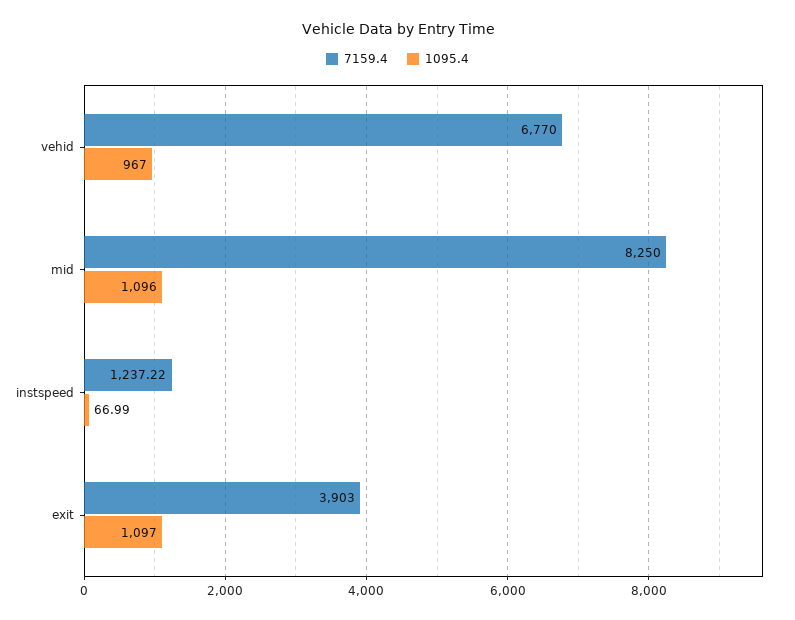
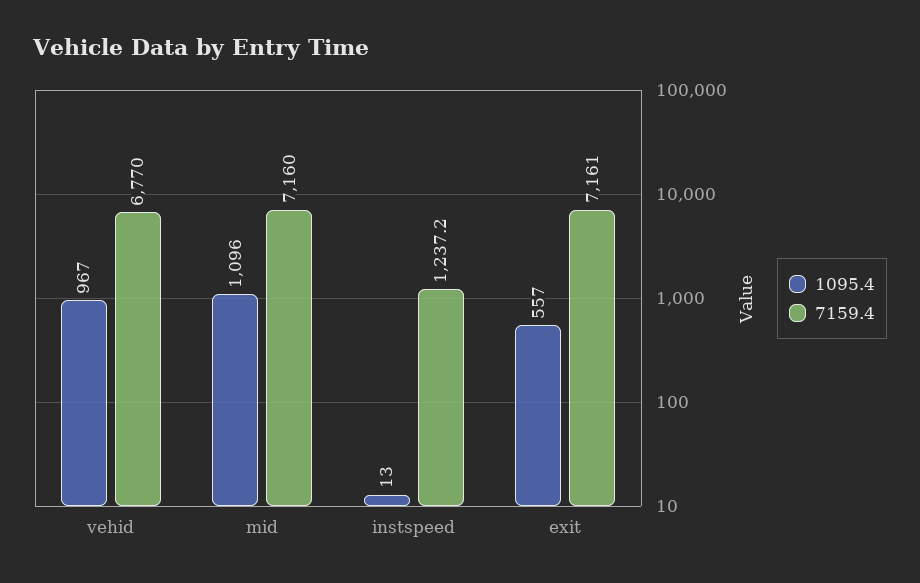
7159.4, mid: 8250 -> 7160
1095.4, instspeed: 66.99 -> 13
7159.4, exit: 3903 -> 7161
1095.4, exit: 1097 -> 557

